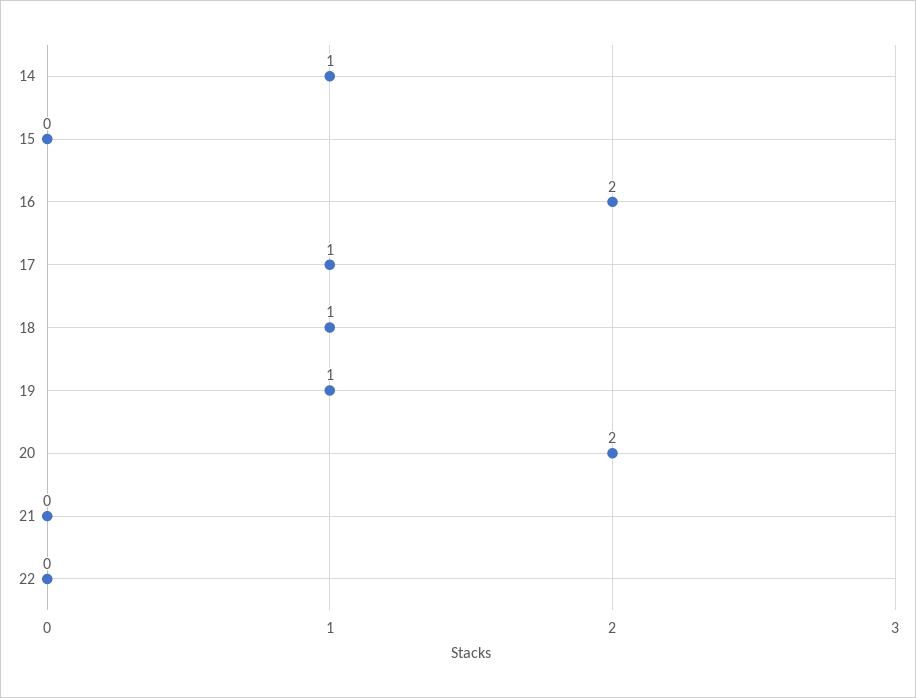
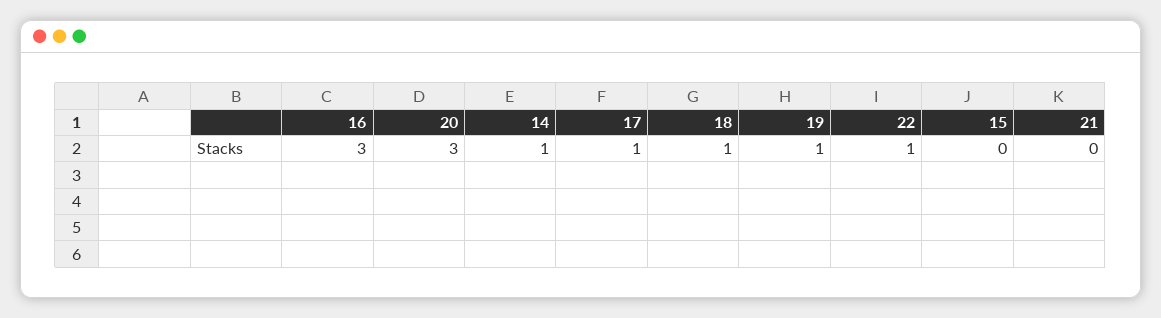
16: 2 -> 3
20: 2 -> 3
22: 0 -> 1

